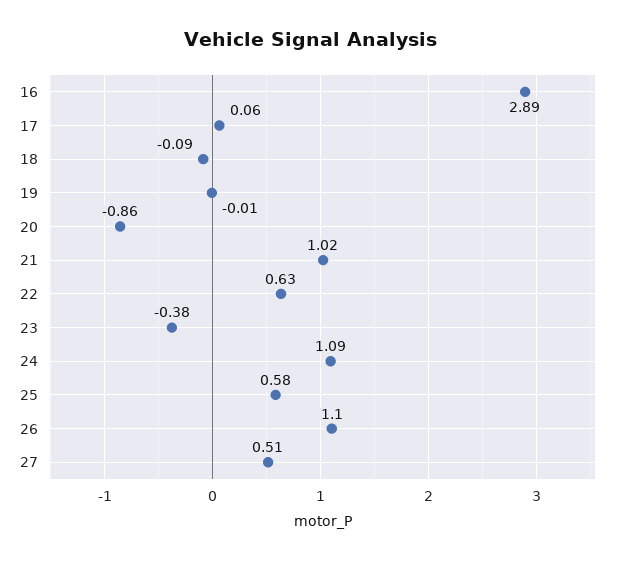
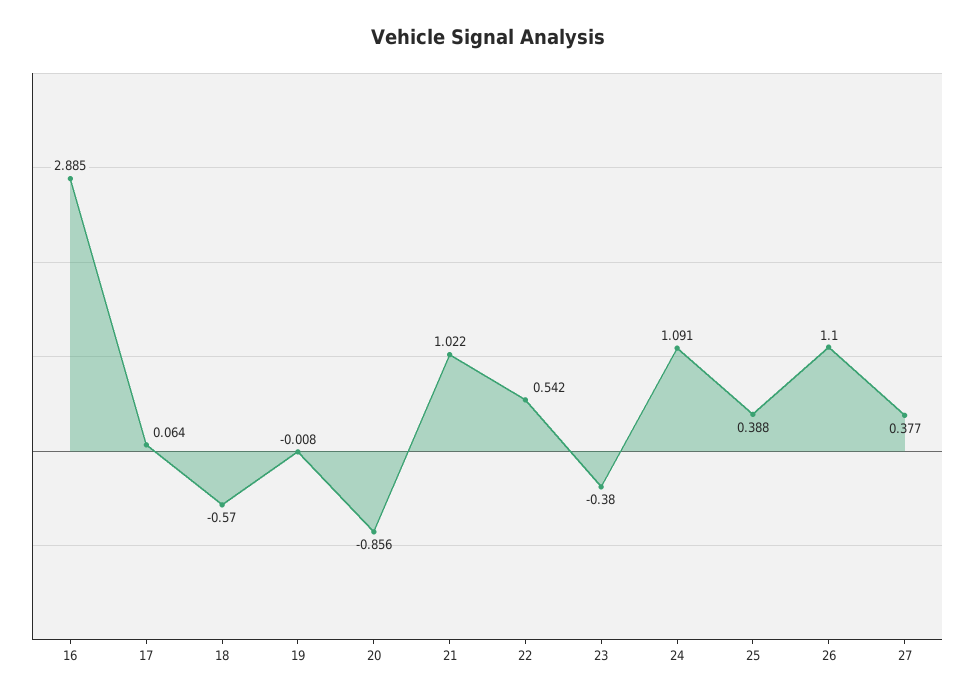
18: -0.09 -> -0.57
22: 0.63 -> 0.542
25: 0.58 -> 0.388
27: 0.51 -> 0.377

